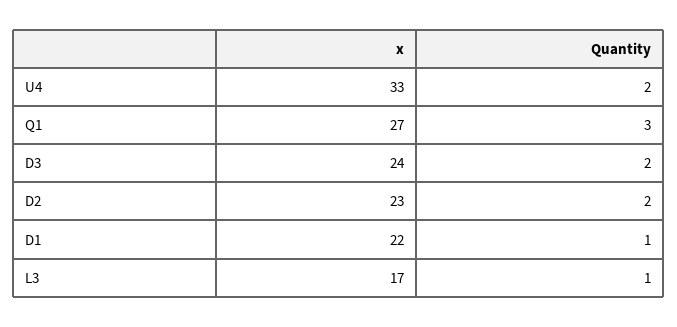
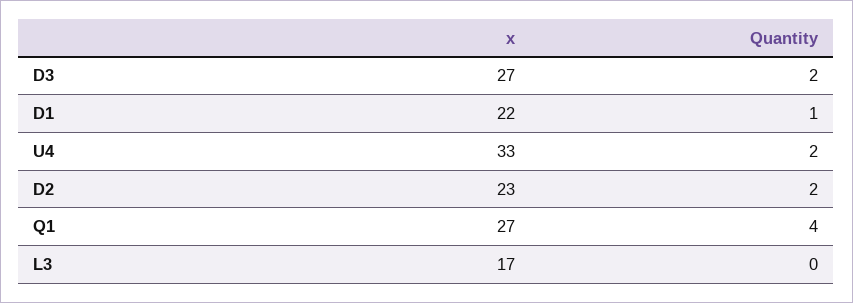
Quantity, Q1: 3 -> 4
x, D3: 24 -> 27
Quantity, L3: 1 -> 0

